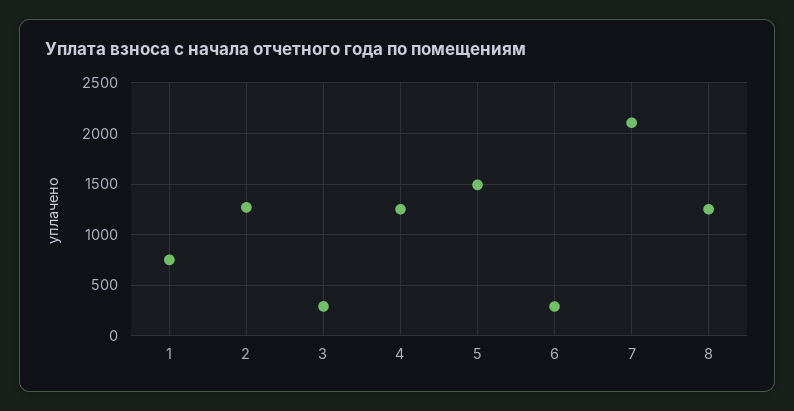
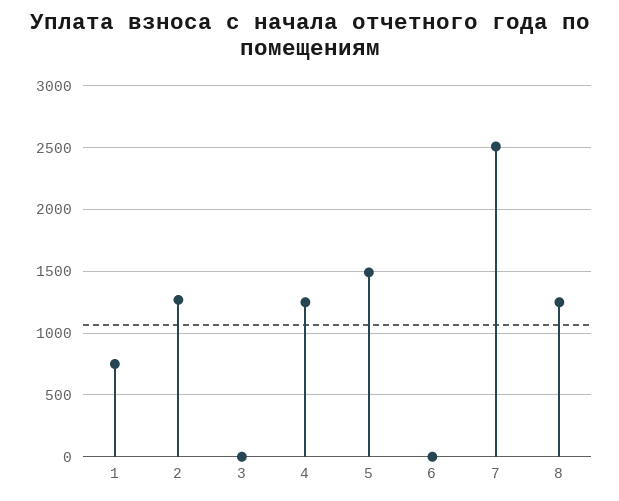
3: 300 -> 0
6: 300 -> 0
7: 2100 -> 2500

